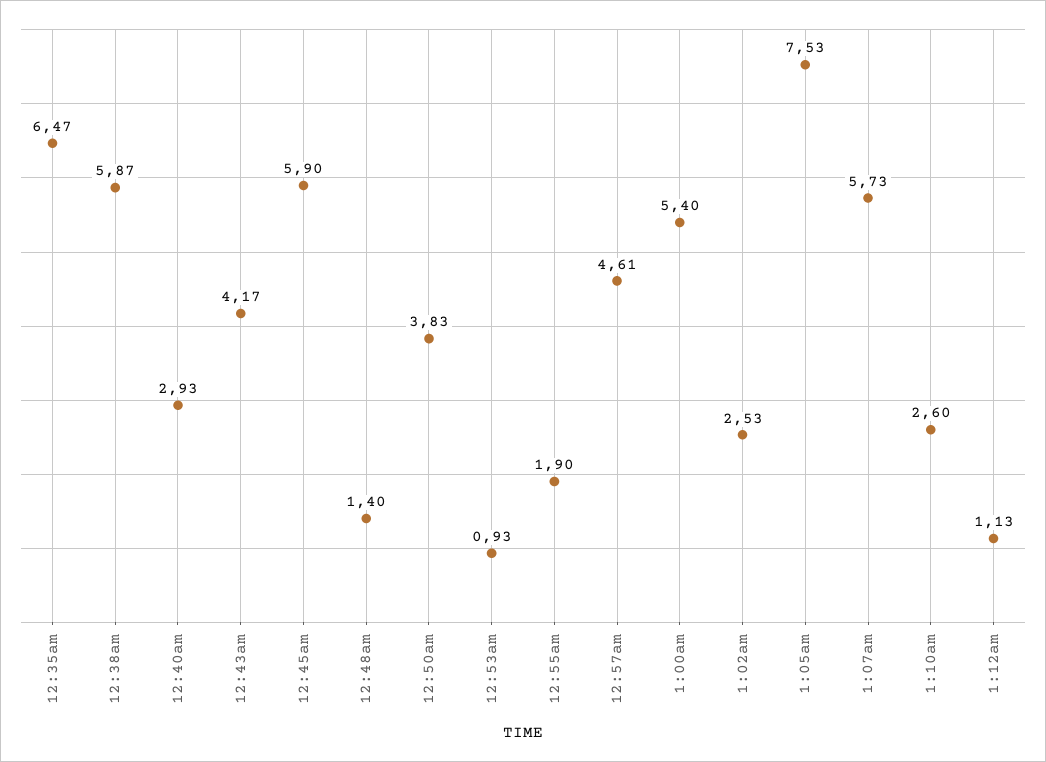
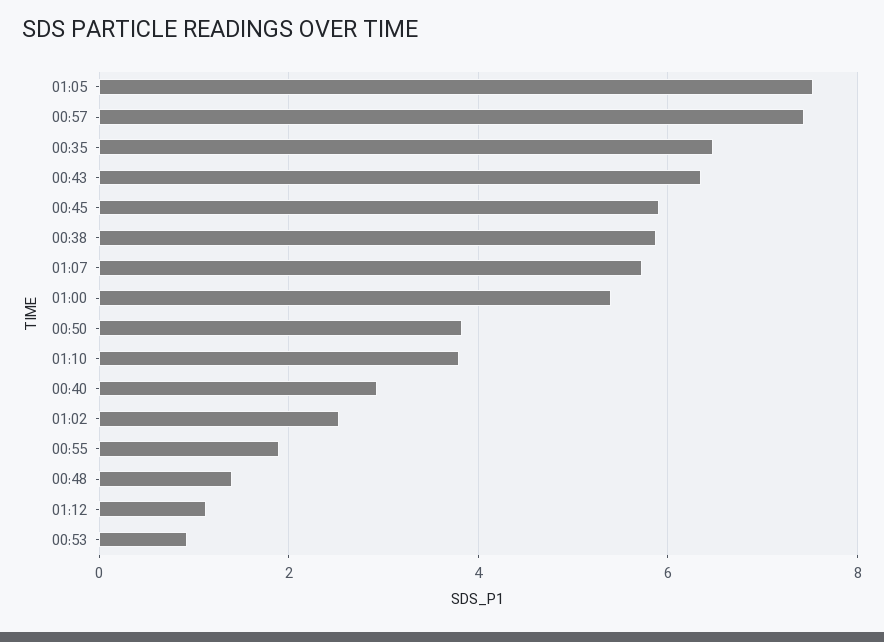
12:43am: 4.17 -> 6.4
12:57am: 4.61 -> 7.4
1:10am: 2.6 -> 3.8

